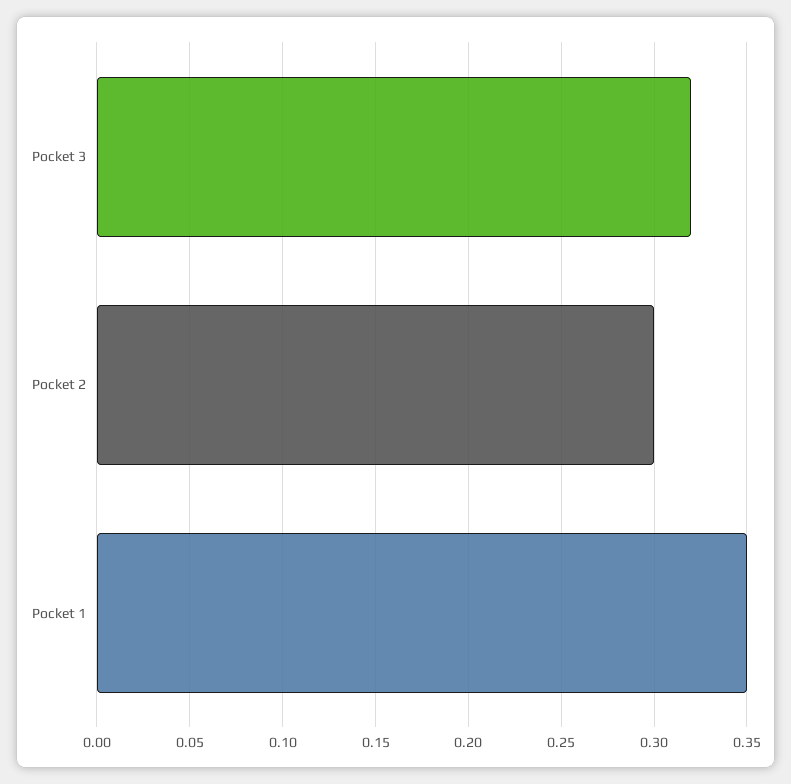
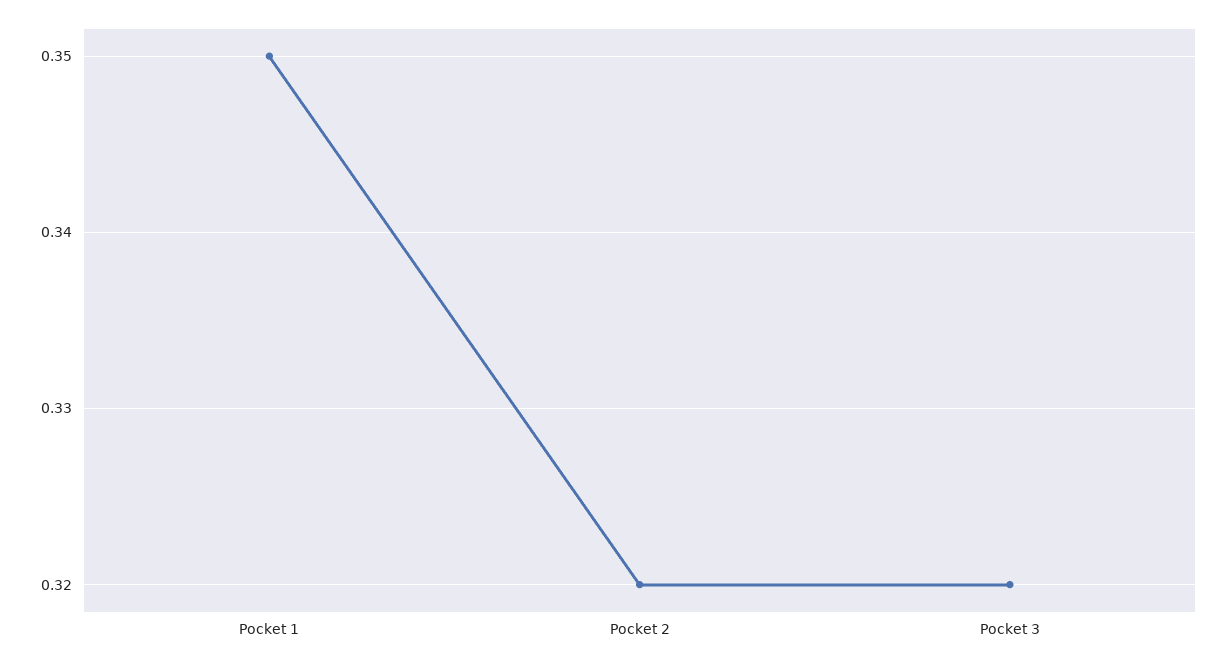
Pocket 2: 0.3 -> 0.32

